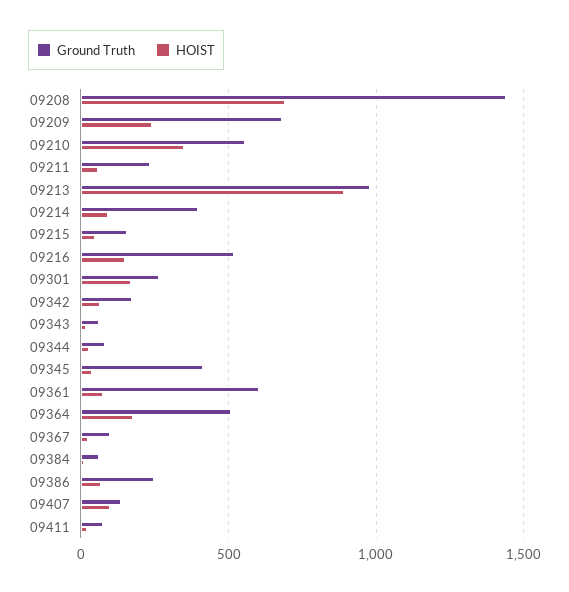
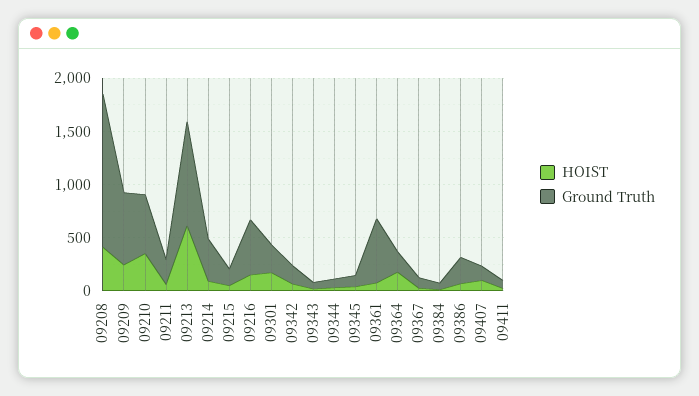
HOIST, 09208: 700 -> 400
HOIST, 09213: 900 -> 600
Ground Truth, 09345: 400 -> 100
Ground Truth, 09364: 500 -> 200

